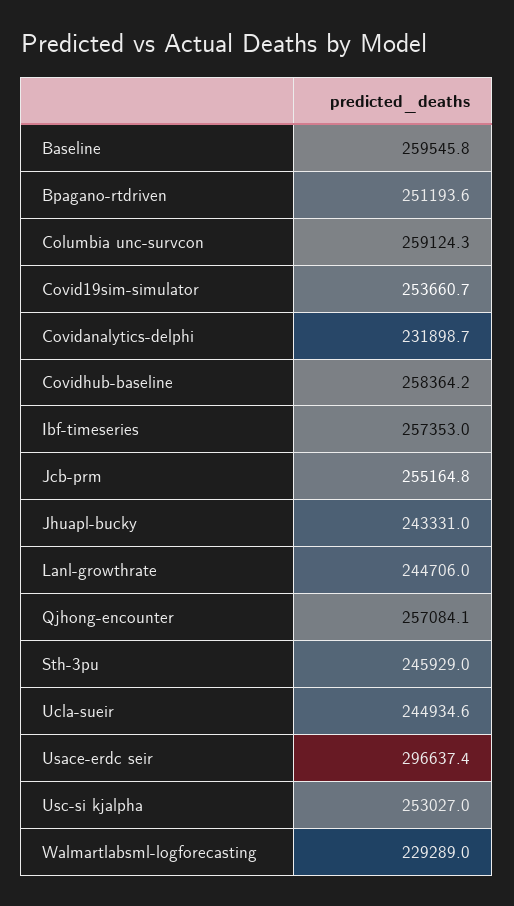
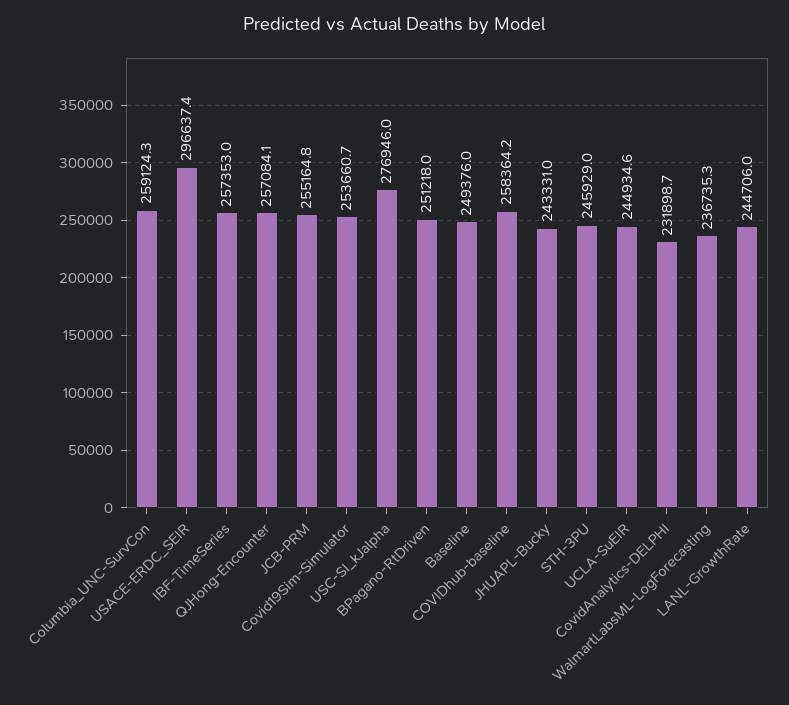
Baseline: 259545.8 -> 249376
Bpagano-rtdriven: 251193.6 -> 251218
Usc-si kjalpha: 253027 -> 276946
Walmartlabsml-logforecasting: 229289 -> 236735.3

